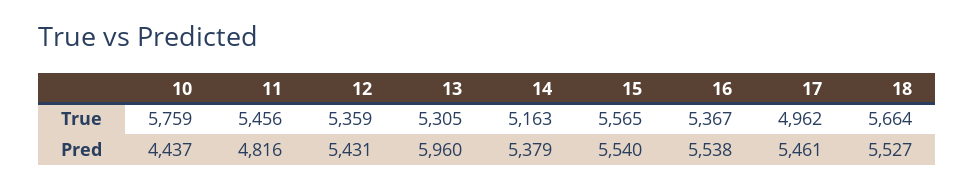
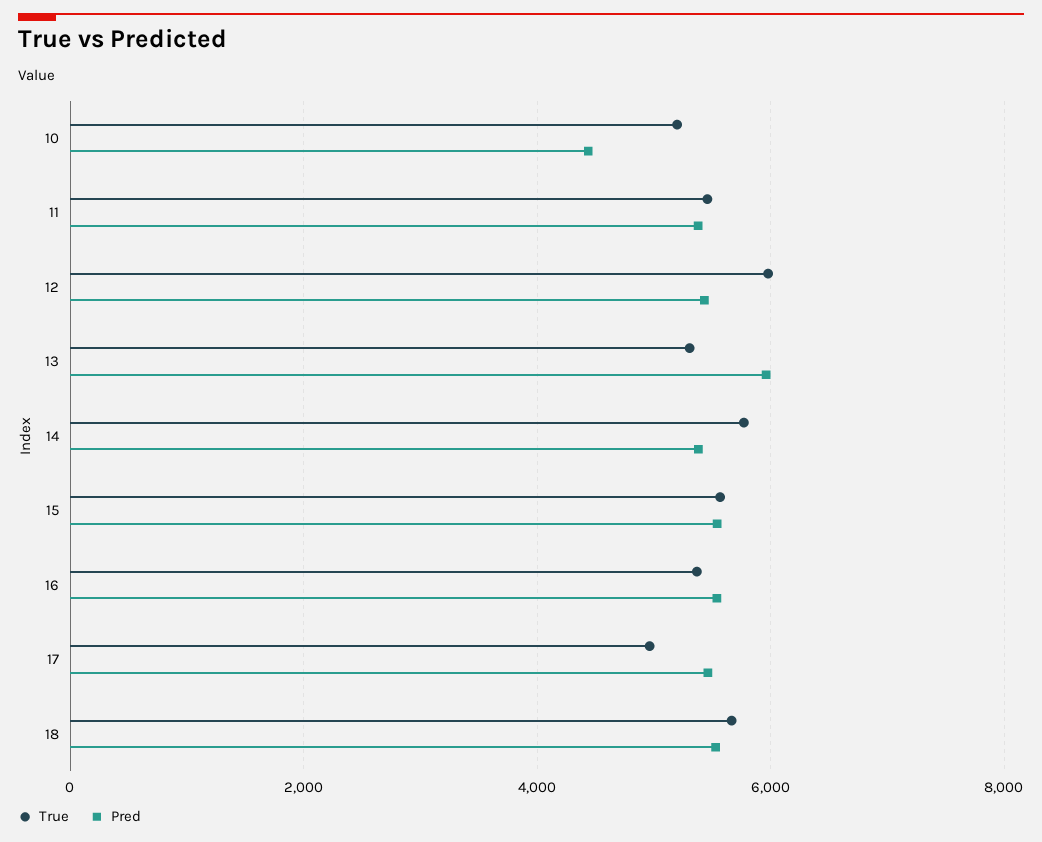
True, 10: 5759 -> 5200
True, 12: 5359 -> 6000
True, 14: 5163 -> 5800
Pred, 11: 4816 -> 5400

